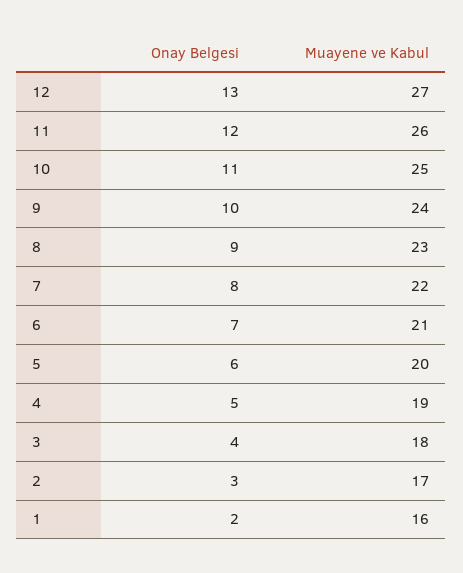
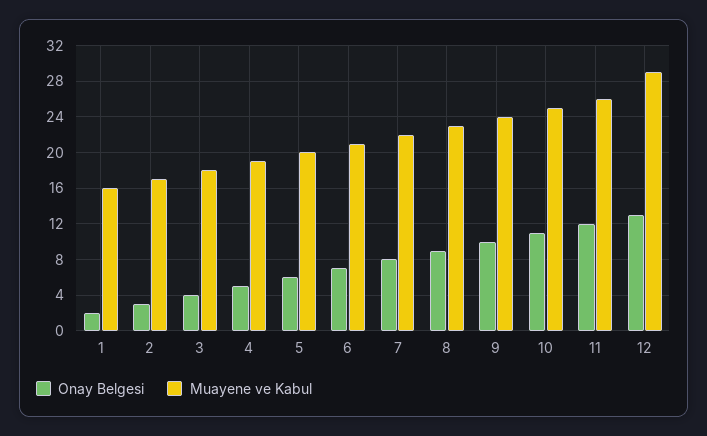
Muayene ve Kabul, 12: 27 -> 29

